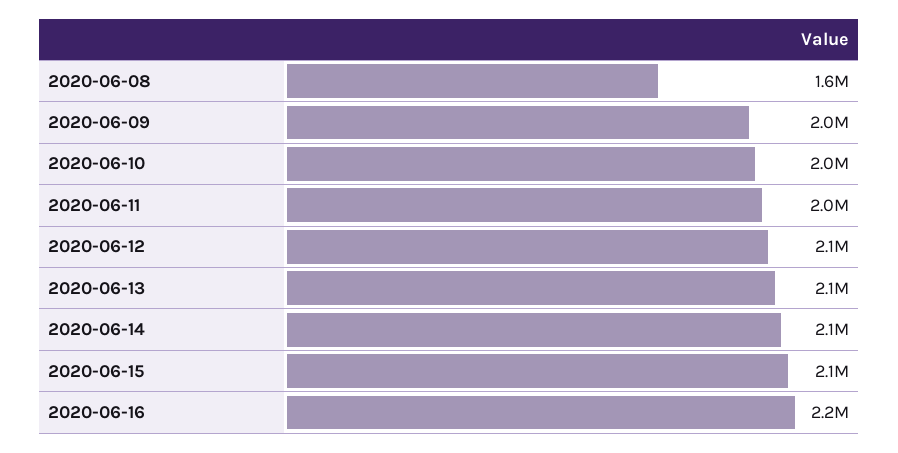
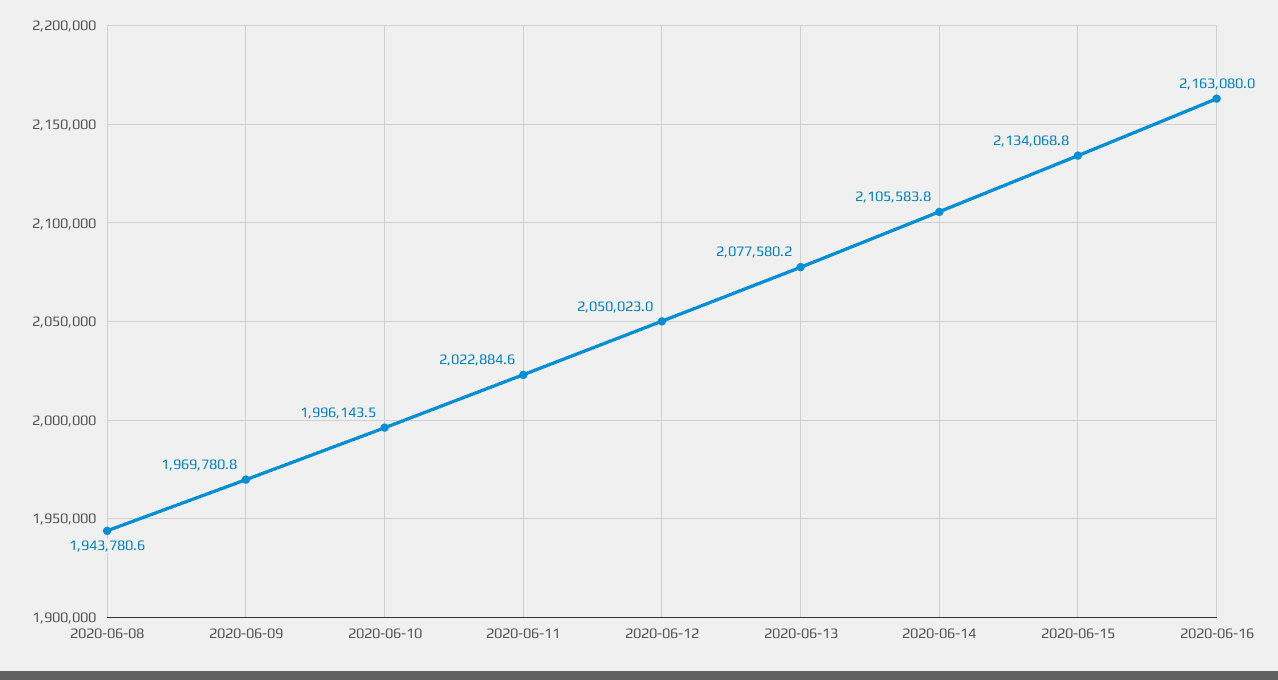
2020-06-08: 1600000 -> 1943780.6

